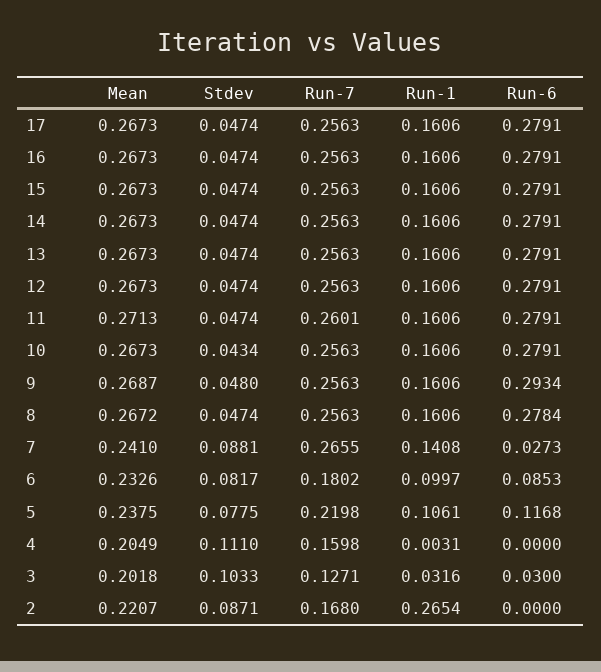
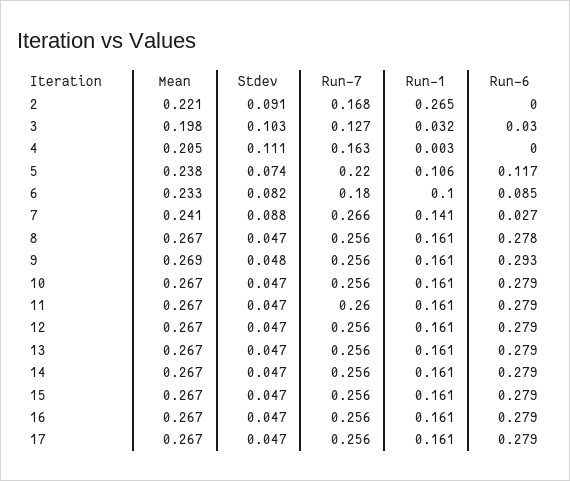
Mean, 11: 0.2713 -> 0.267
Stdev, 10: 0.0434 -> 0.047
Stdev, 5: 0.0775 -> 0.074
Run-7, 4: 0.1598 -> 0.163
Mean, 3: 0.2018 -> 0.198
Stdev, 2: 0.0871 -> 0.091

